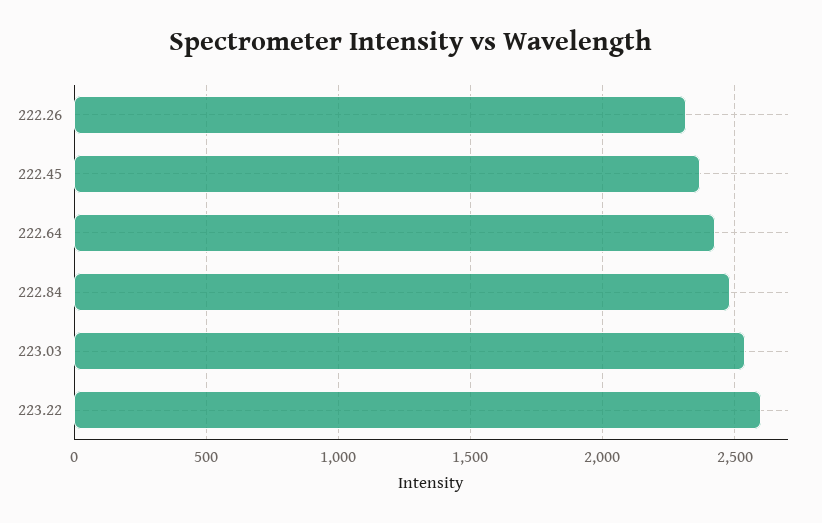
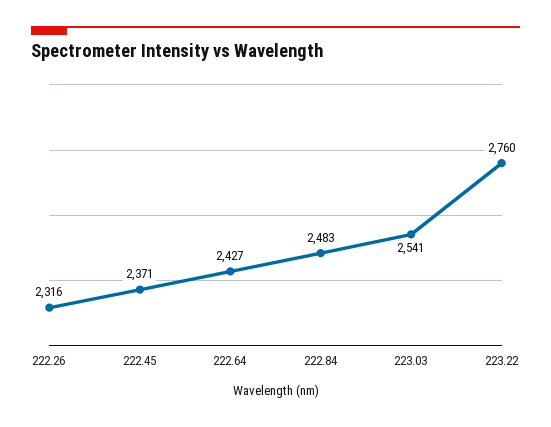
223.22: 2600 -> 2760

